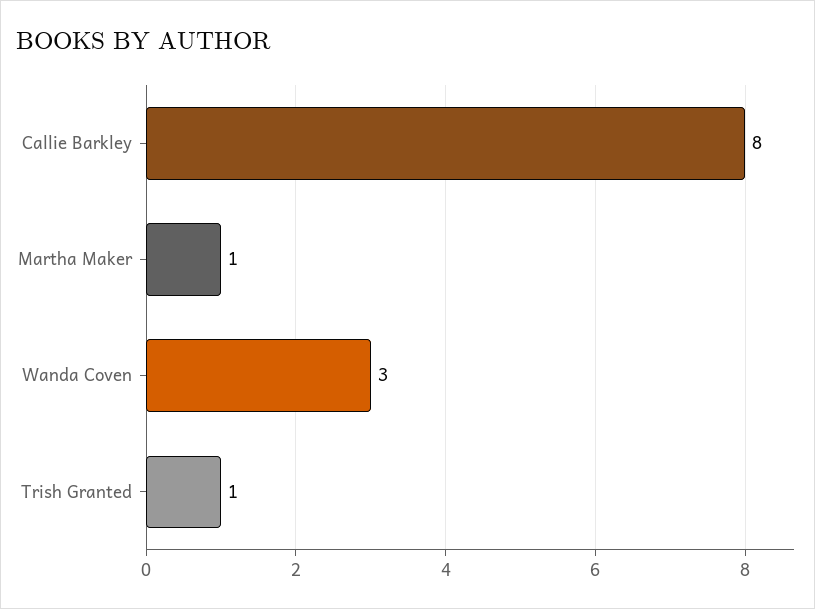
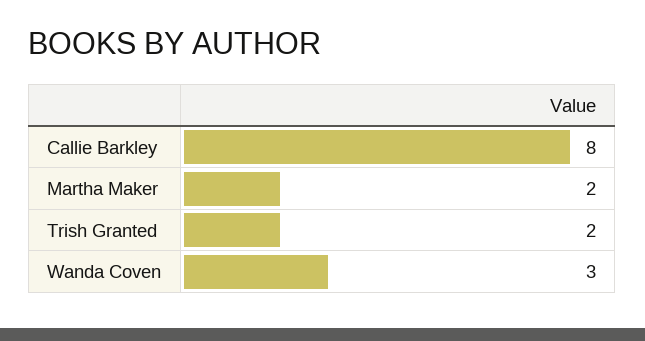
Martha Maker: 1 -> 2
Trish Granted: 1 -> 2

